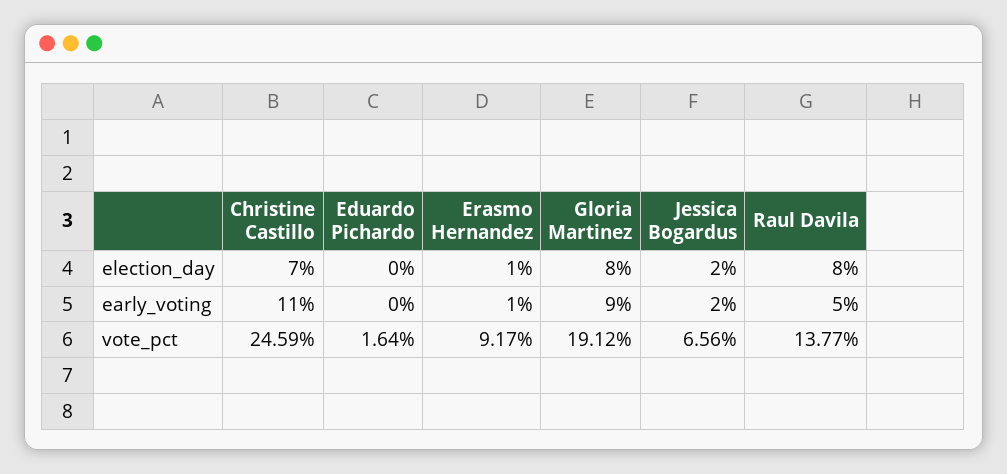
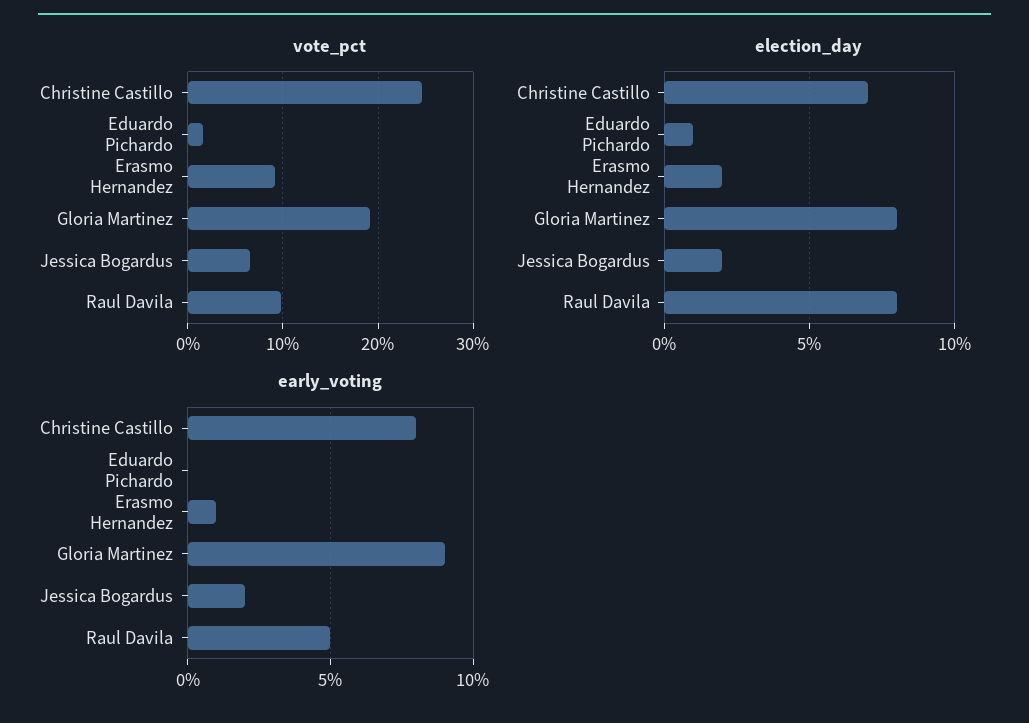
election_day, Eduardo Pichardo: 0 -> 1
election_day, Erasmo Hernandez: 1 -> 2
early_voting, Christine Castillo: 11 -> 8
vote_pct, Raul Davila: 13.77 -> 10

